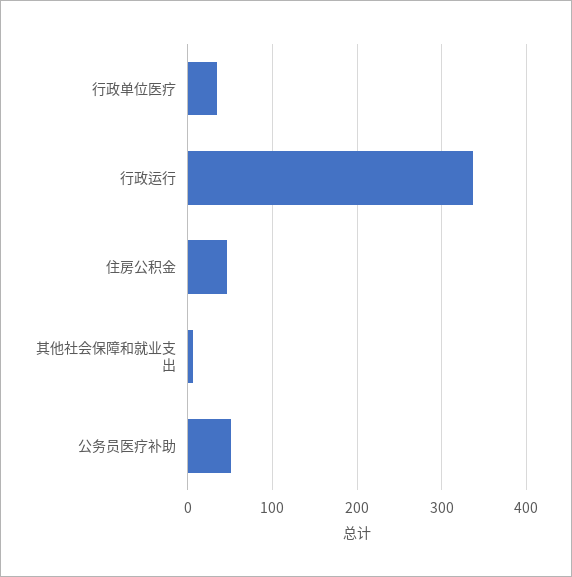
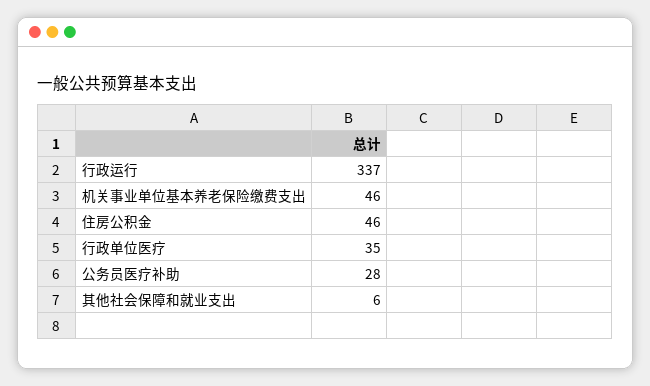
公务员医疗补助: 50 -> 28
机关事业单位基本养老保险缴费支出: none -> 46

